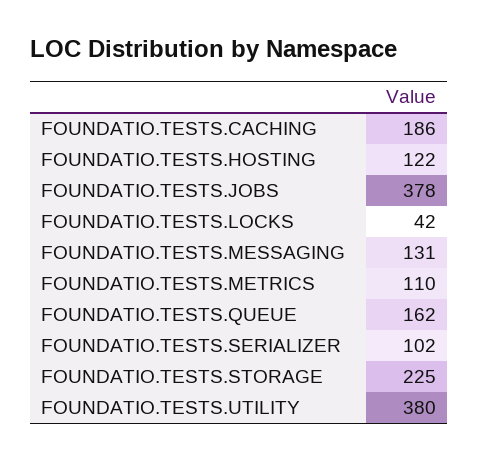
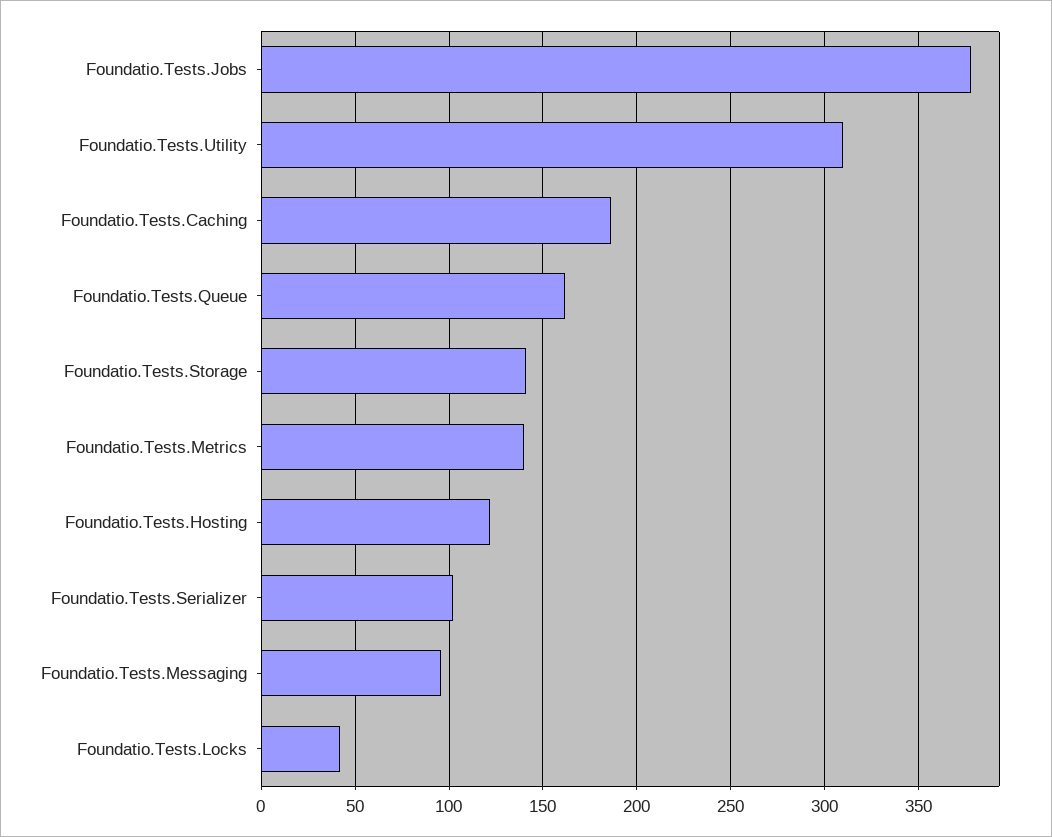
FOUNDATIO.TESTS.MESSAGING: 131 -> 95
FOUNDATIO.TESTS.METRICS: 110 -> 140
FOUNDATIO.TESTS.STORAGE: 225 -> 140
FOUNDATIO.TESTS.UTILITY: 380 -> 310

